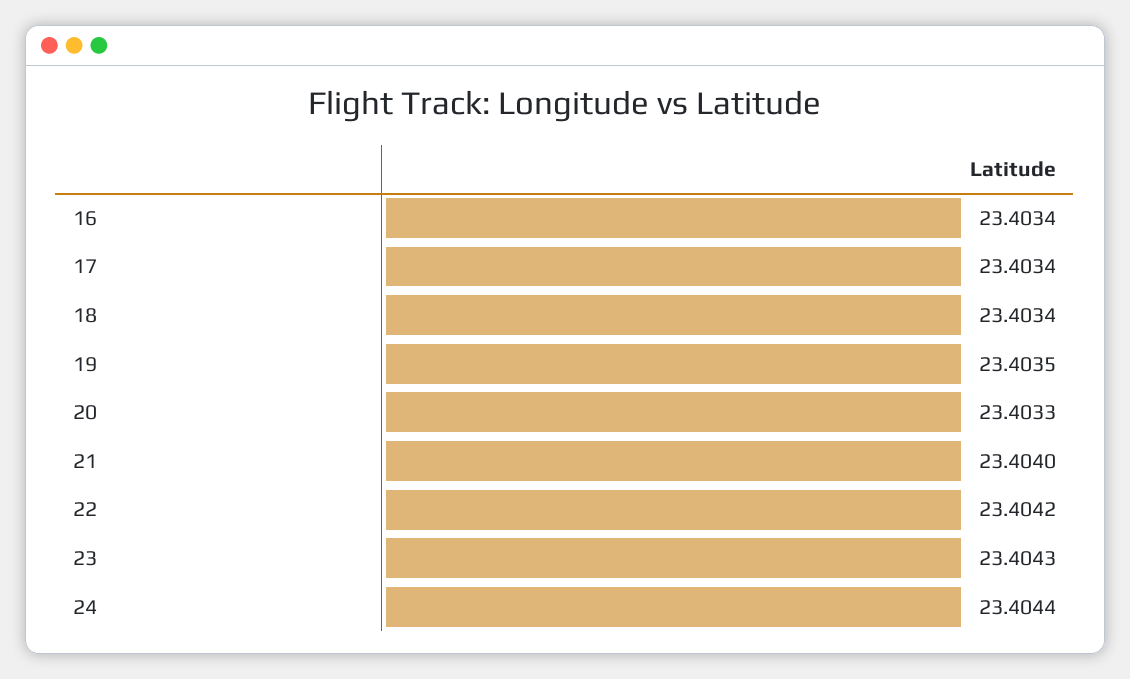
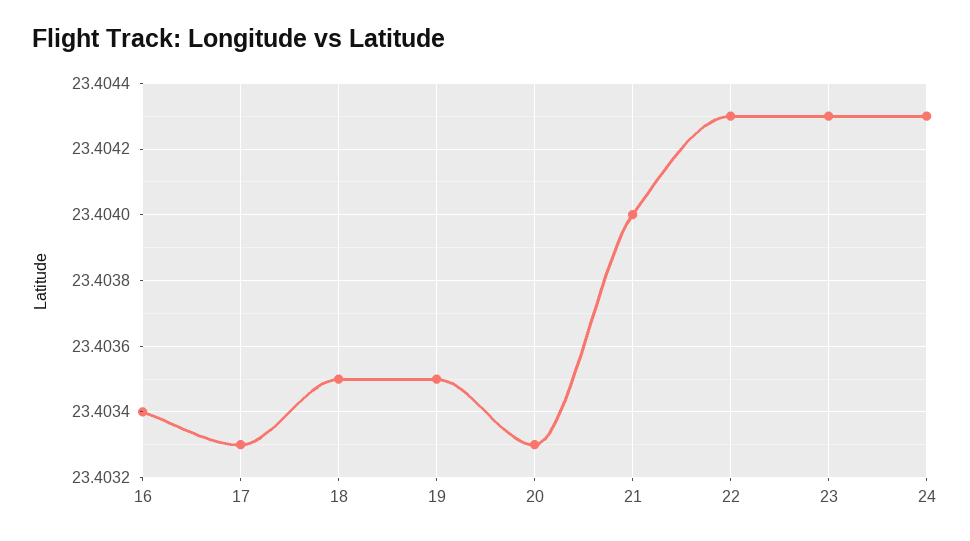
17: 23.4034 -> 23.4033
18: 23.4034 -> 23.4035
22: 23.4042 -> 23.4043
24: 23.4044 -> 23.4043

